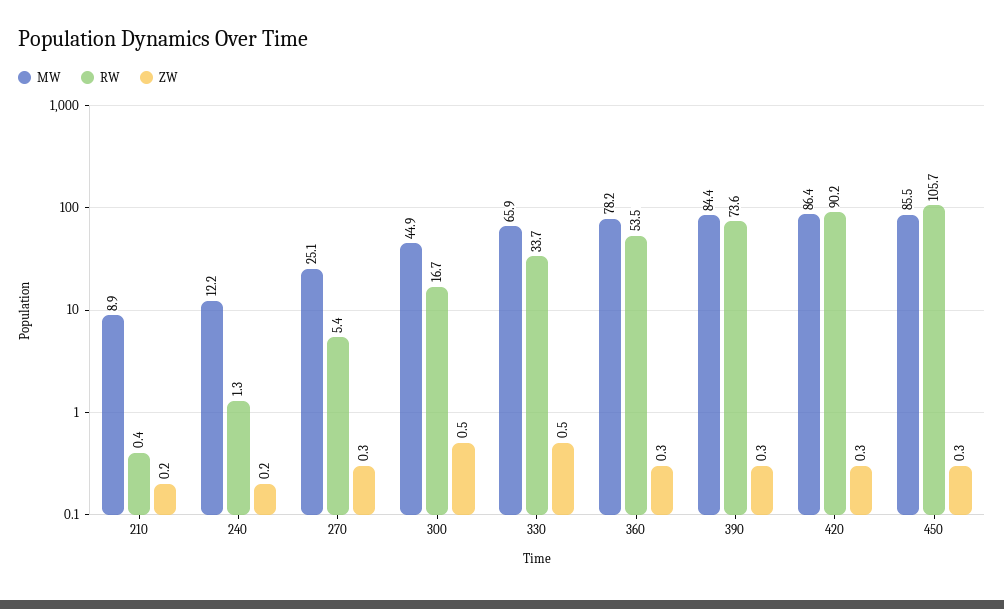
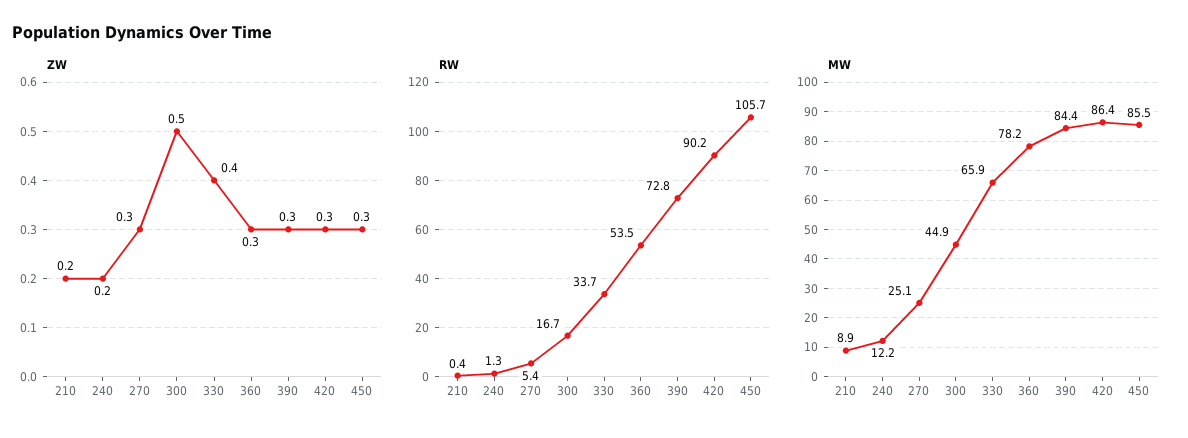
ZW, 330: 0.5 -> 0.4
RW, 390: 73.6 -> 72.8

